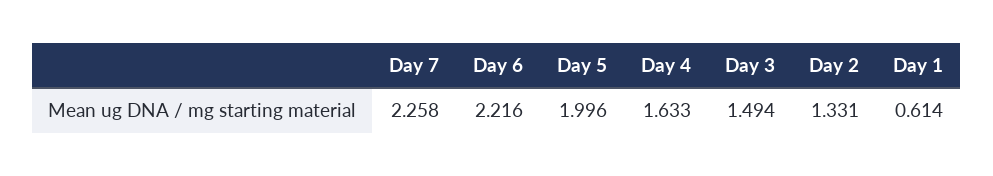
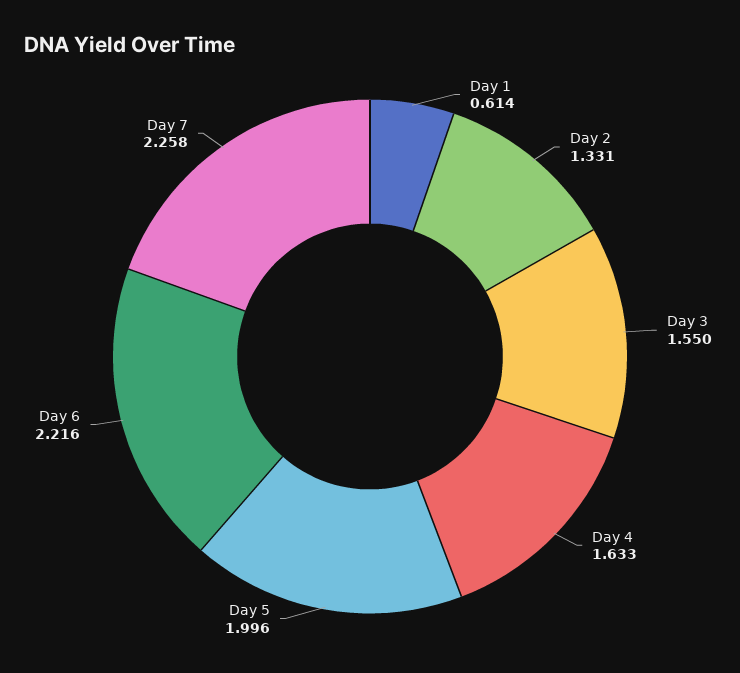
Day 3: 1.494 -> 1.55

